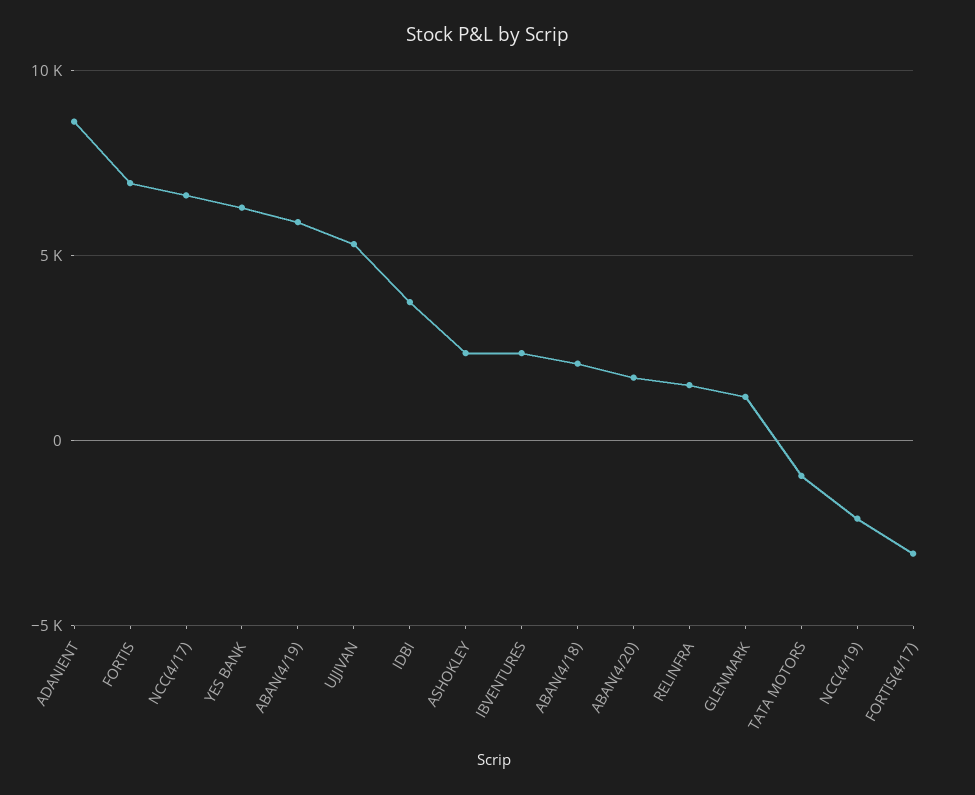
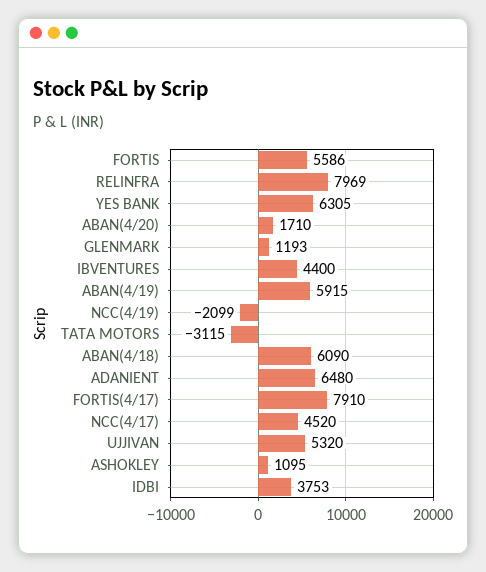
ADANIENT: 8500 -> 6480
FORTIS: 7000 -> 5586
NCC(4/17): 6500 -> 4520
ASHOKLEY: 2500 -> 1095
IBVENTURES: 2500 -> 4400
ABAN(4/18): 2000 -> 6090
RELINFRA: 1500 -> 7969
TATA MOTORS: -1000 -> -3115
FORTIS(4/17): -3000 -> 7910

